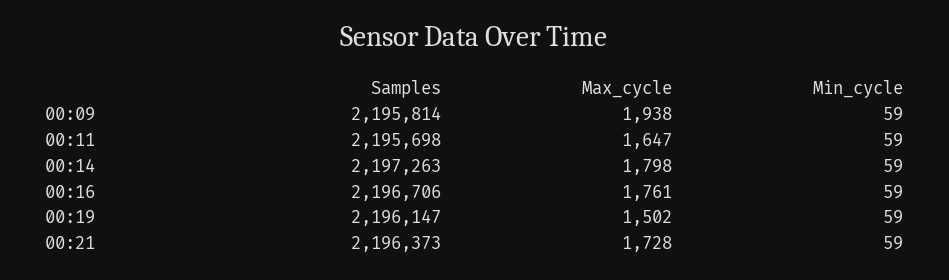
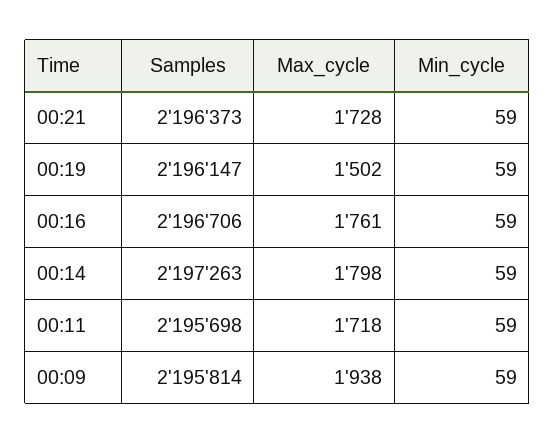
Max_cycle, 00:11: 1647 -> 1718

